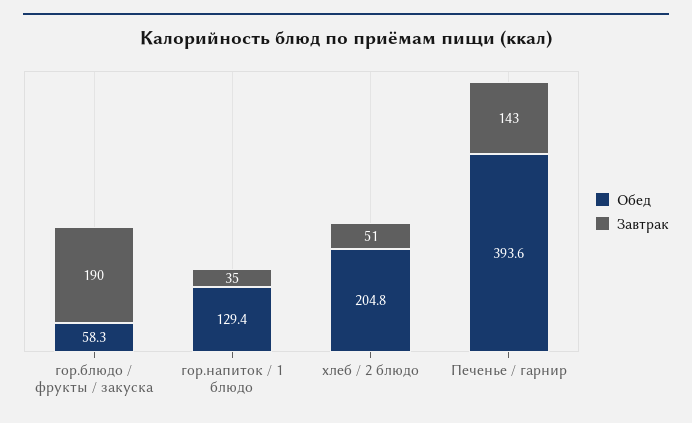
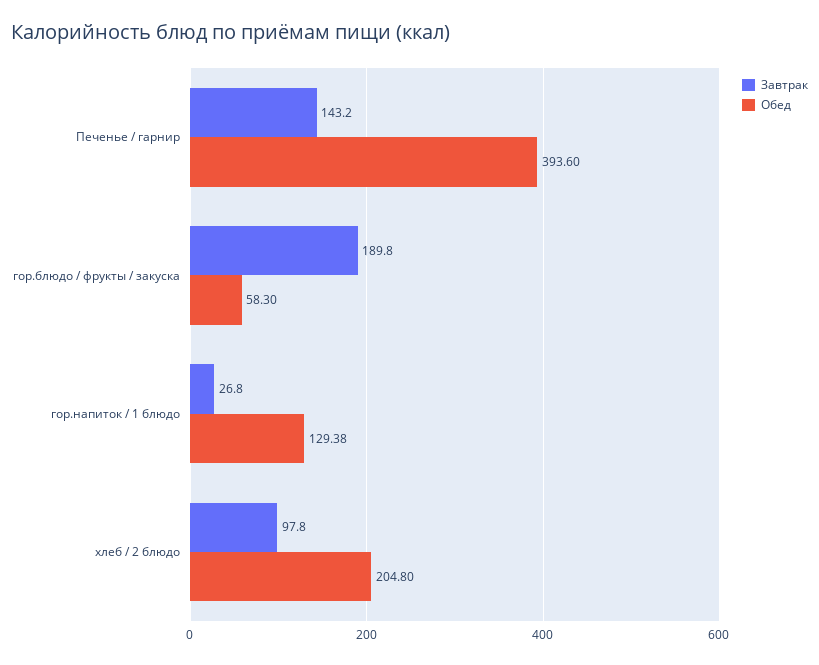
Завтрак, гор.напиток / 1 блюдо: 35 -> 26.8
Завтрак, хлеб / 2 блюдо: 51 -> 97.8

